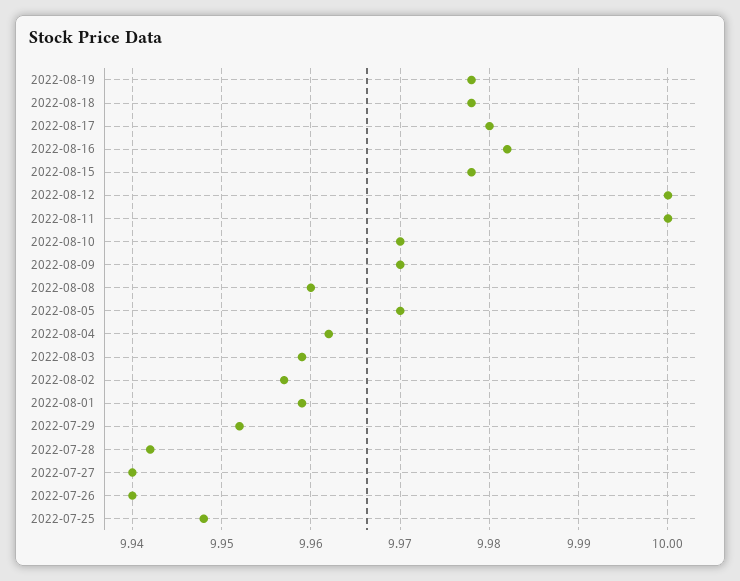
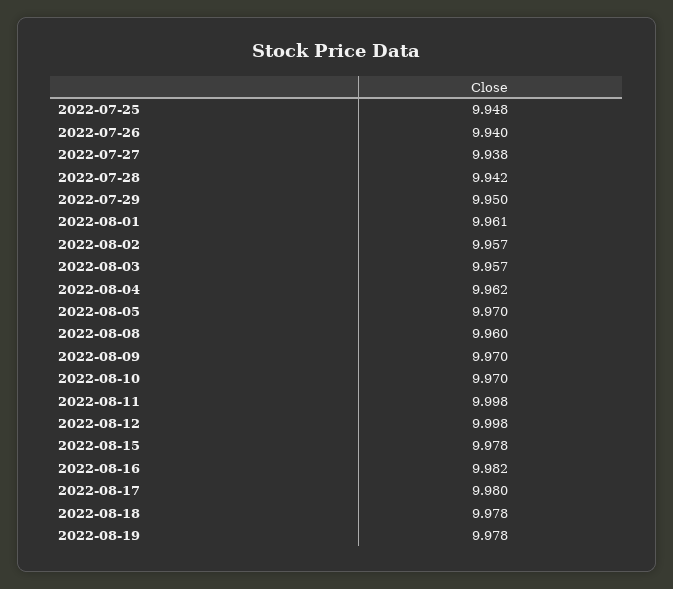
2022-08-12: 10 -> 9.998
2022-08-11: 10 -> 9.998
2022-08-03: 9.959 -> 9.957
2022-08-01: 9.959 -> 9.961
2022-07-29: 9.952 -> 9.95
2022-07-27: 9.94 -> 9.938

